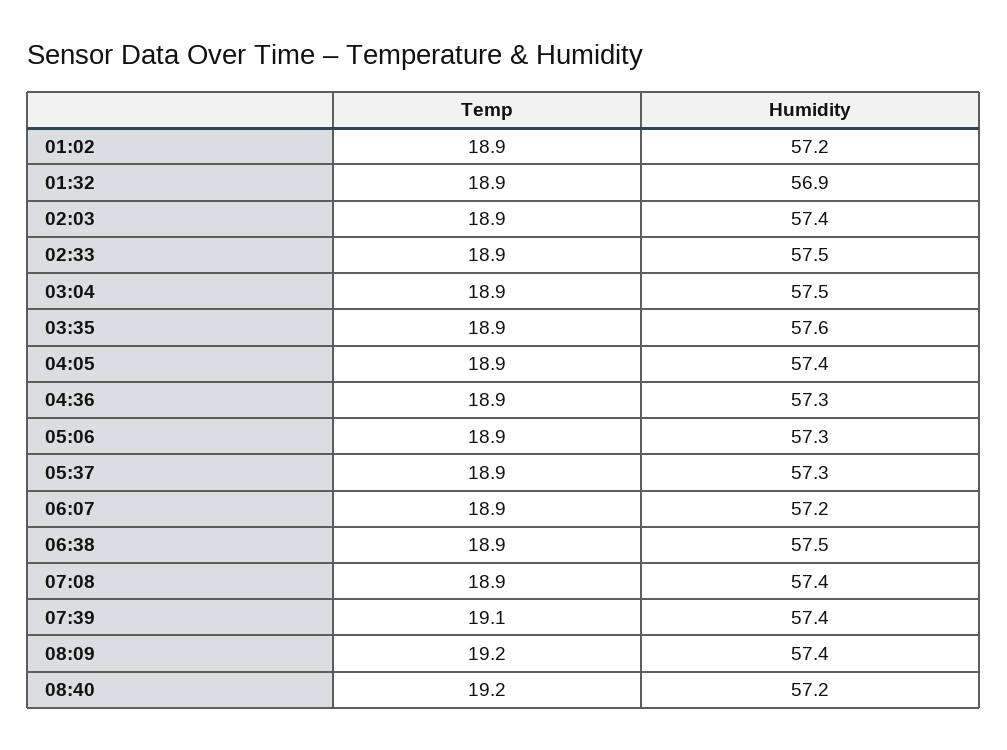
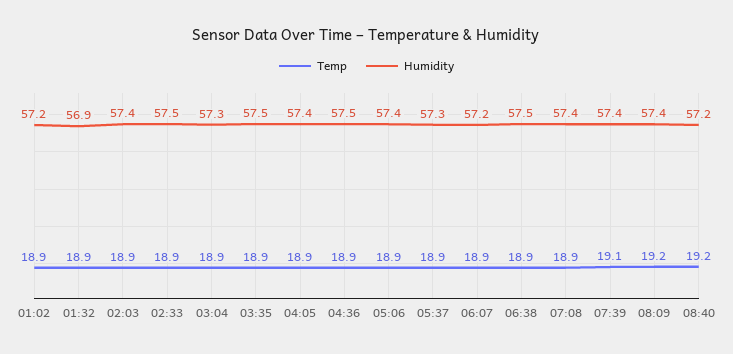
Humidity, 03:04: 57.5 -> 57.3
Humidity, 03:35: 57.6 -> 57.5
Humidity, 04:36: 57.3 -> 57.5
Humidity, 05:06: 57.3 -> 57.4

